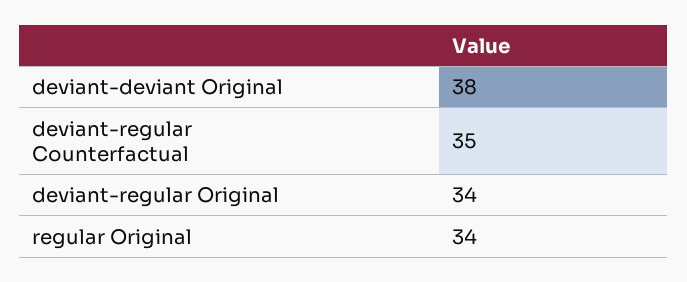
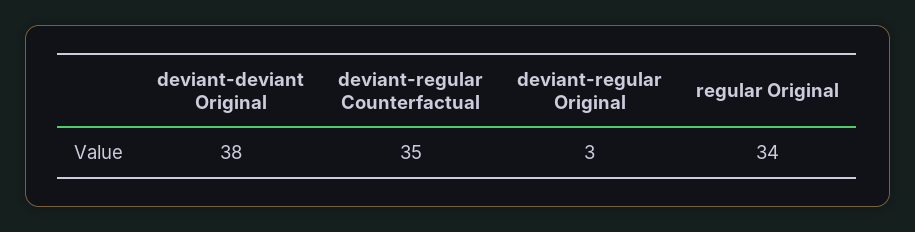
deviant-regular Original: 34 -> 3

